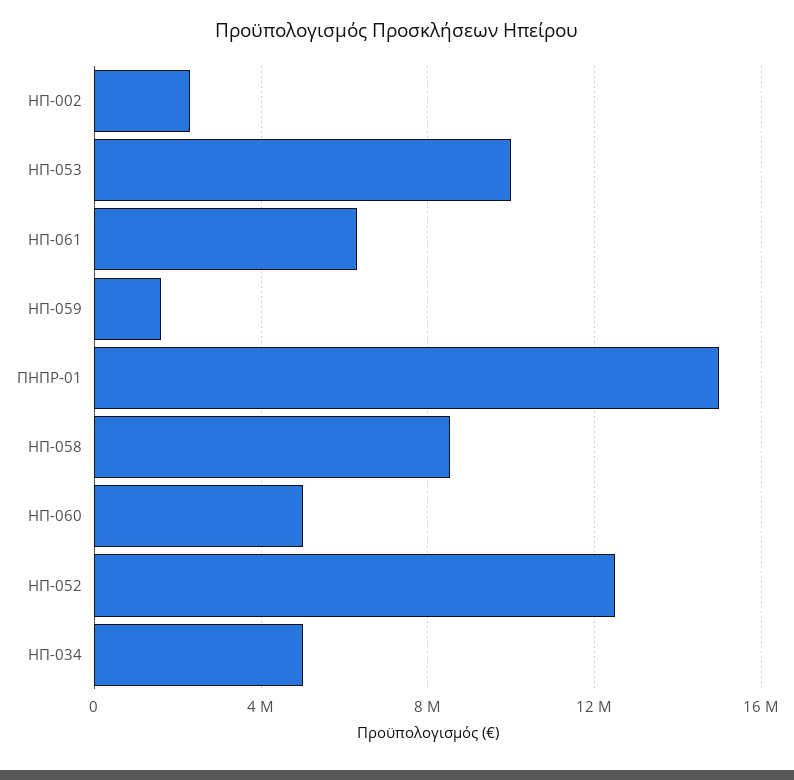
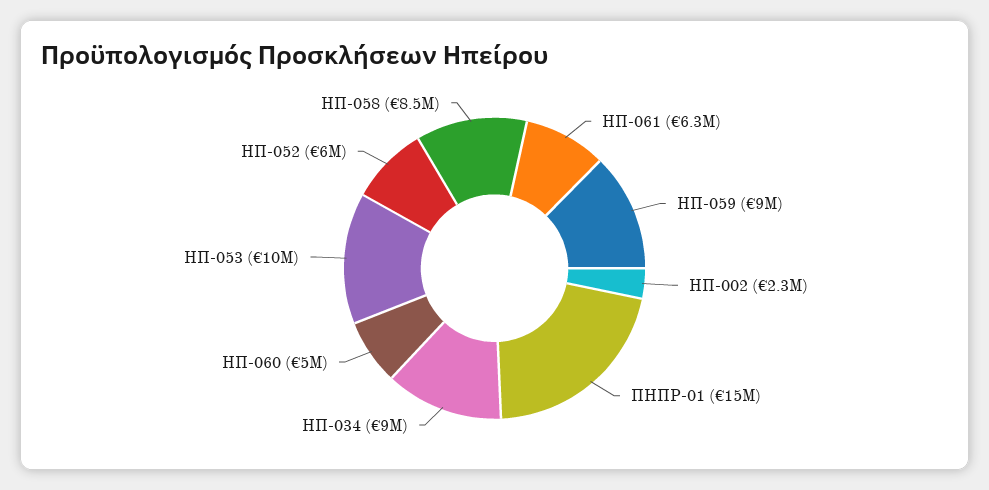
ΗΠ-059: 1500000 -> 9000000
ΗΠ-052: 12500000 -> 6000000
ΗΠ-034: 5000000 -> 9000000

